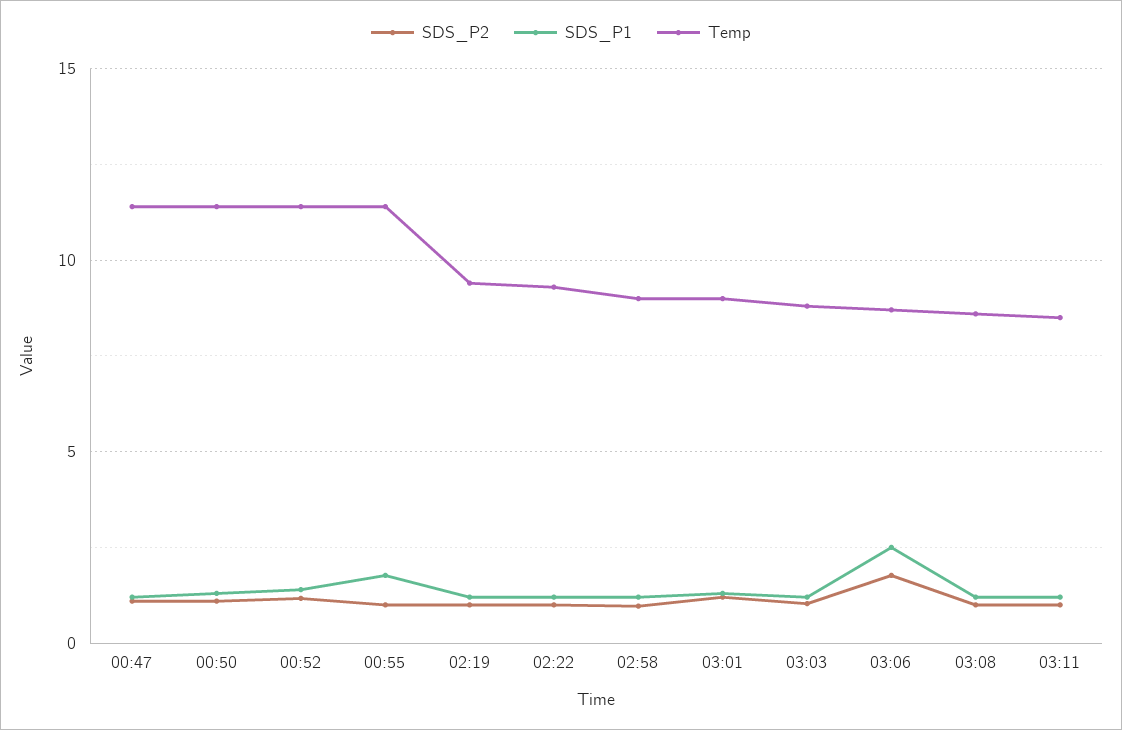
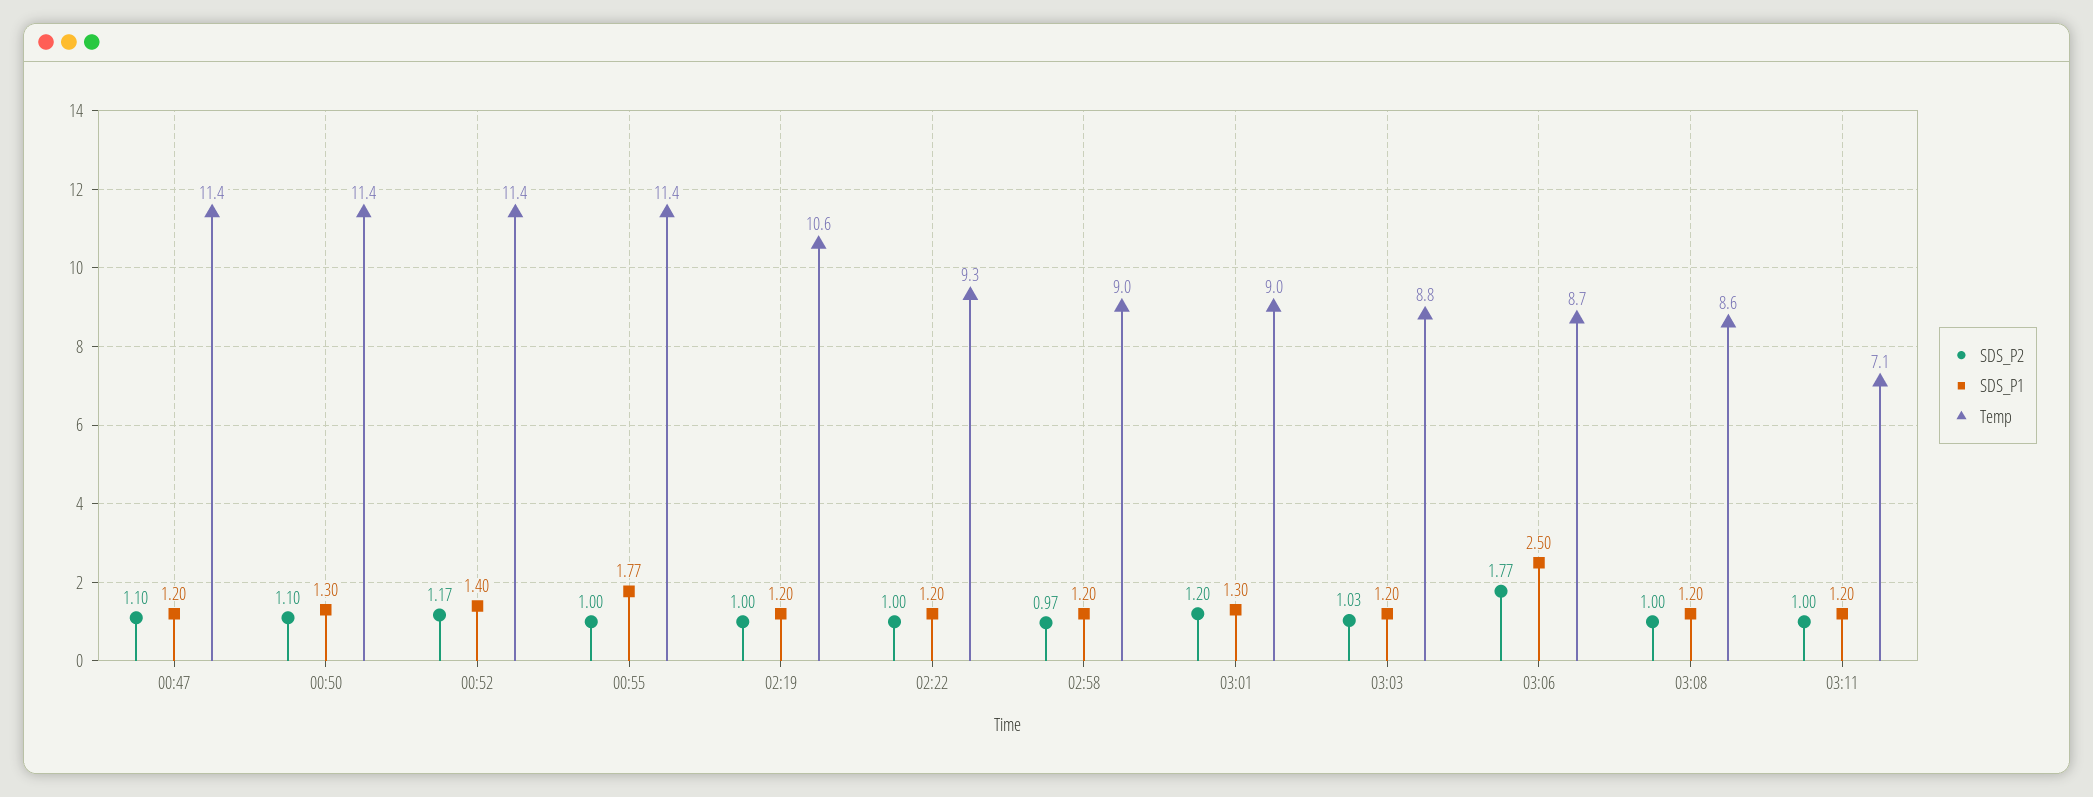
Temp, 02:19: 9.5 -> 10.6
Temp, 03:11: 8.5 -> 7.1

